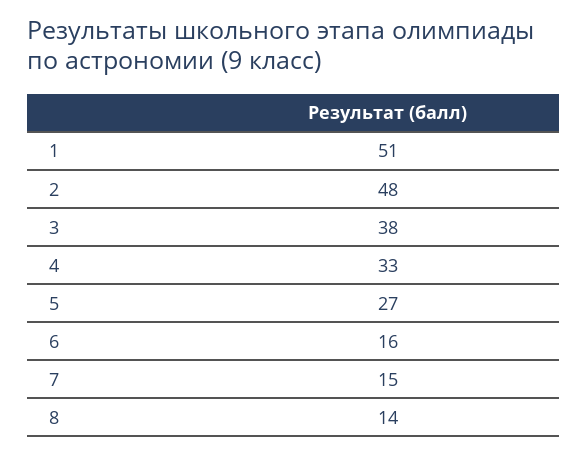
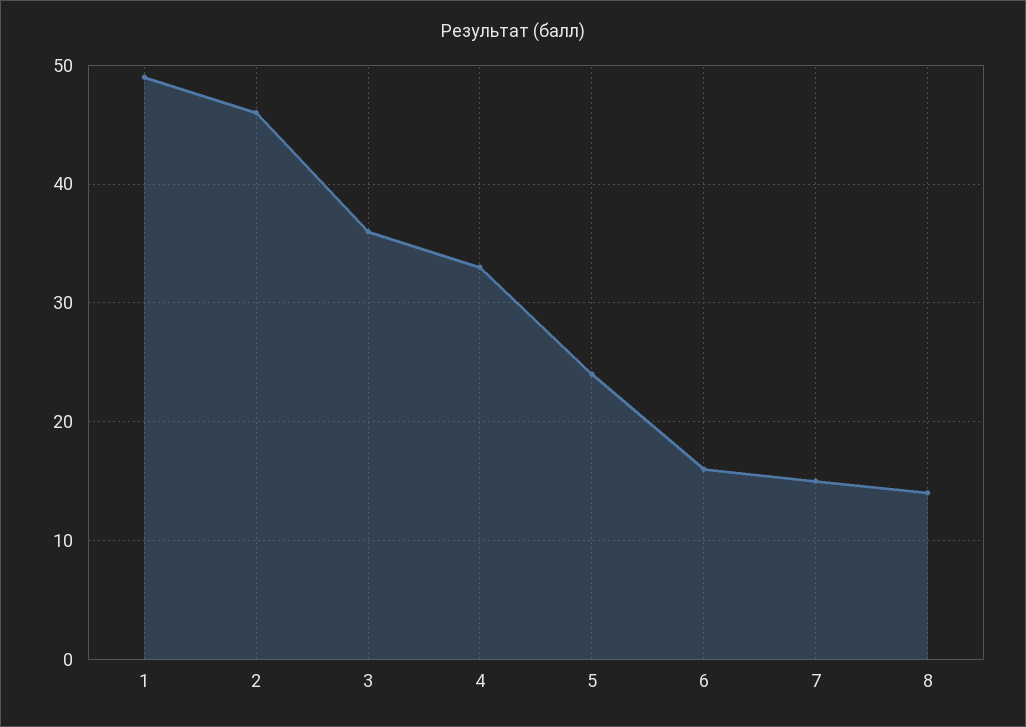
1: 51 -> 49
2: 48 -> 46
3: 38 -> 36
5: 27 -> 24

